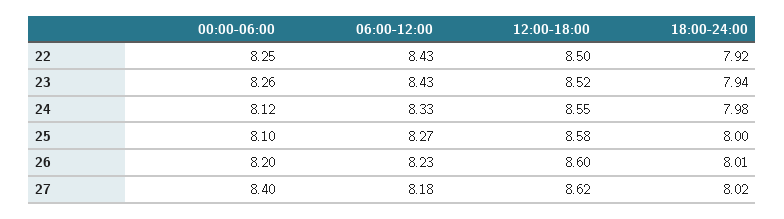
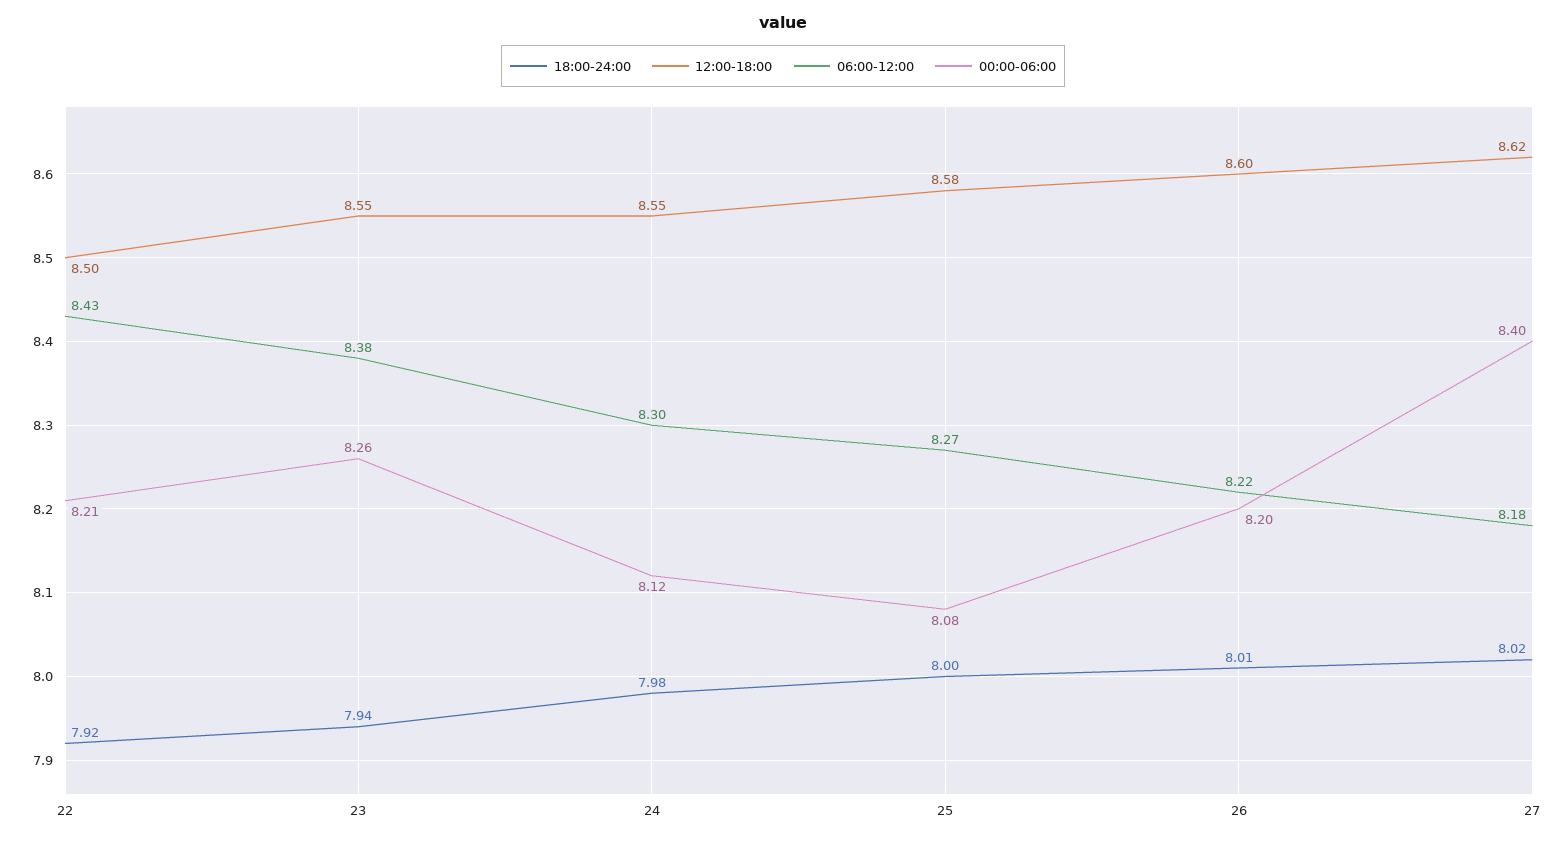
00:00-06:00, 22: 8.25 -> 8.21
06:00-12:00, 23: 8.43 -> 8.38
12:00-18:00, 23: 8.52 -> 8.55
06:00-12:00, 24: 8.33 -> 8.3
00:00-06:00, 25: 8.1 -> 8.08
06:00-12:00, 26: 8.23 -> 8.22

